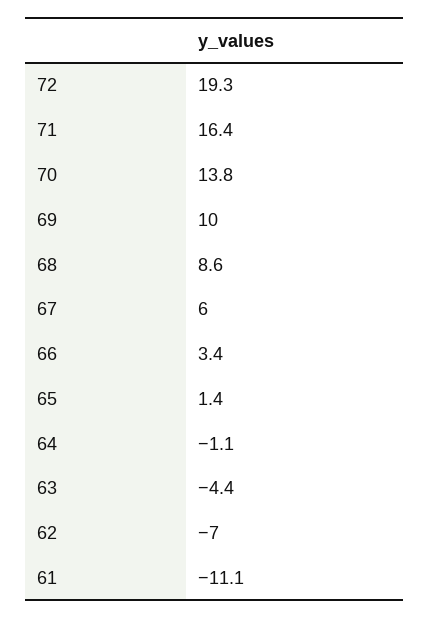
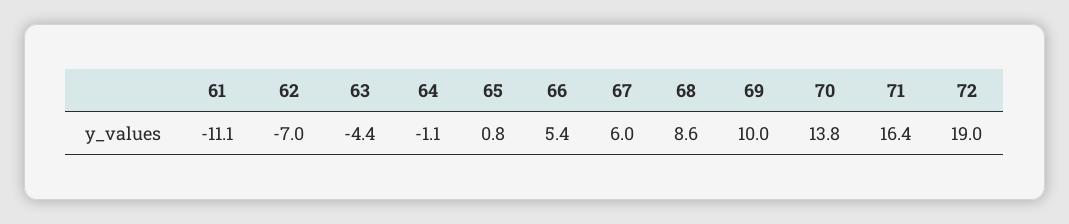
72: 19.3 -> 19
66: 3.4 -> 5.4
65: 1.4 -> 0.8

